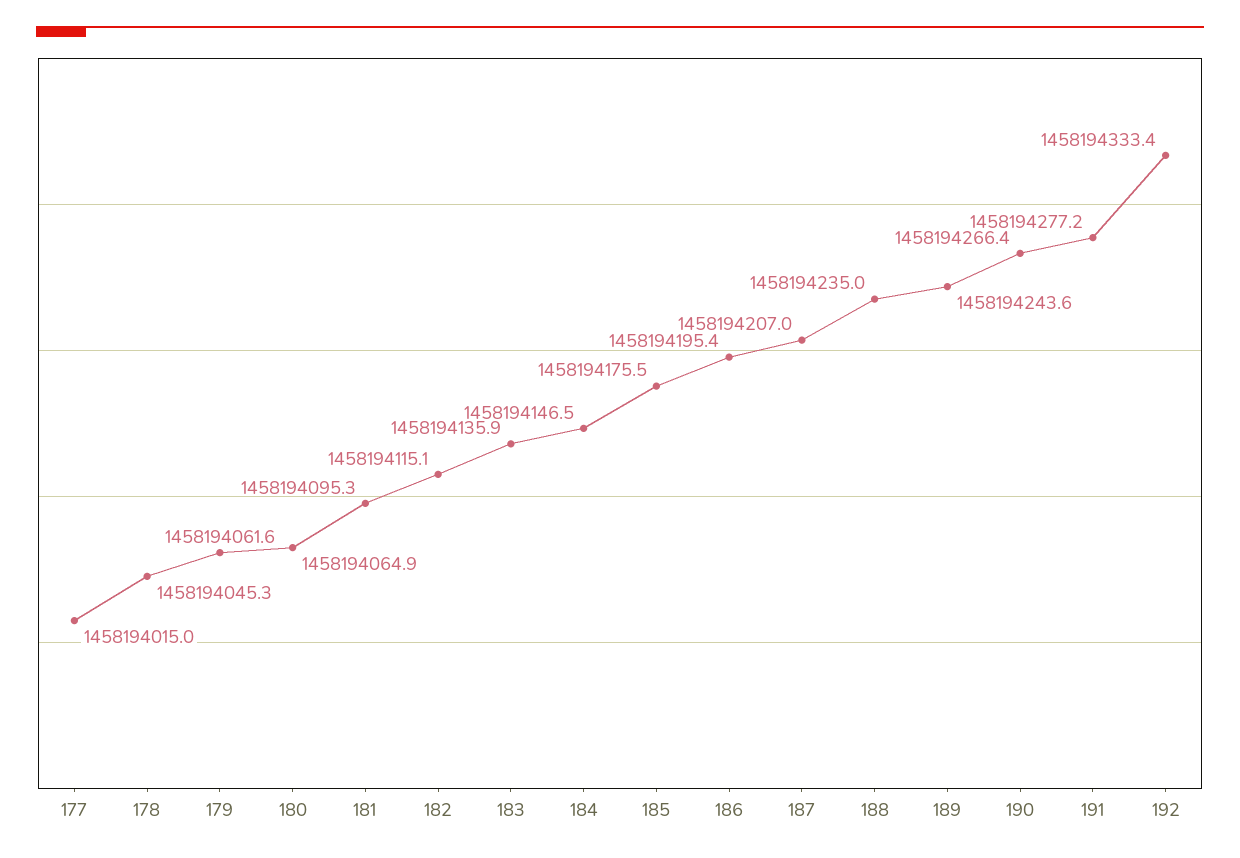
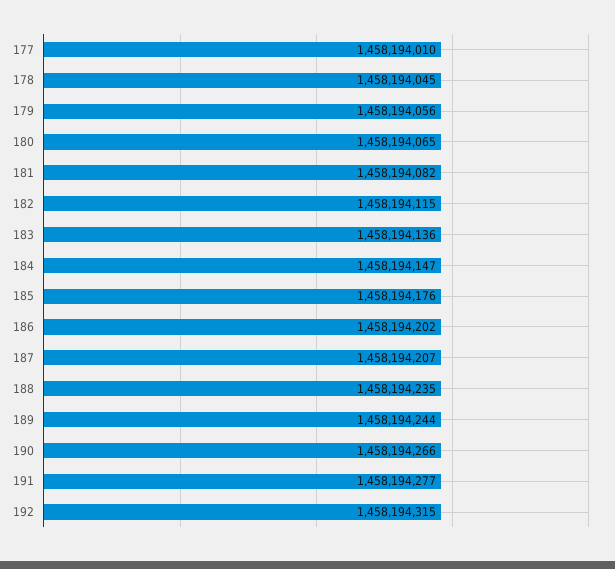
177: 1458194015 -> 1458194010
179: 1458194061.6 -> 1458194056
181: 1458194095.3 -> 1458194082
186: 1458194195.4 -> 1458194202
192: 1458194333.4 -> 1458194315

